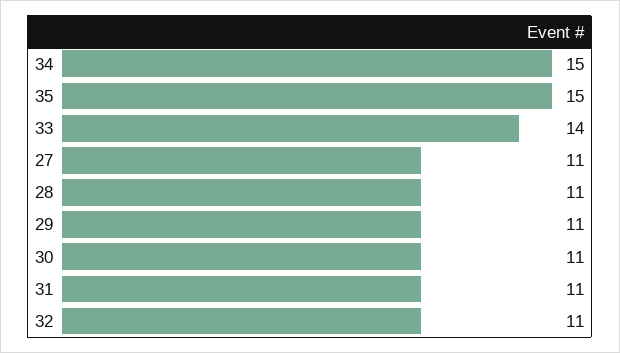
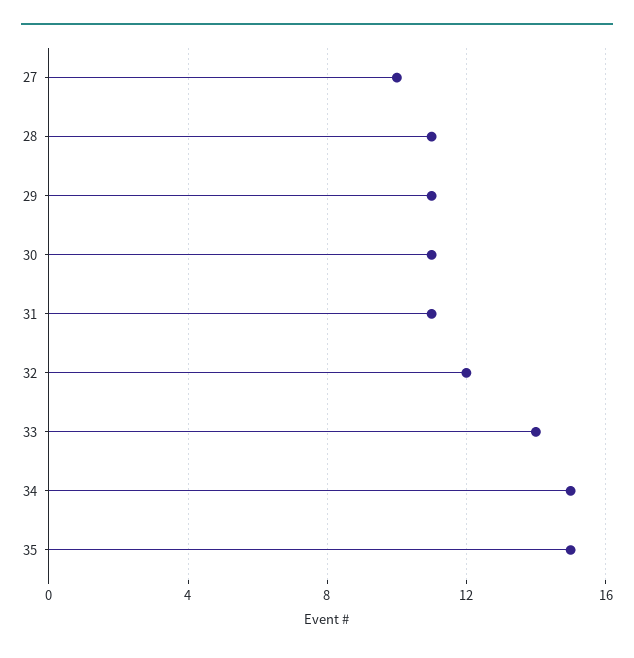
27: 11 -> 10
32: 11 -> 12

